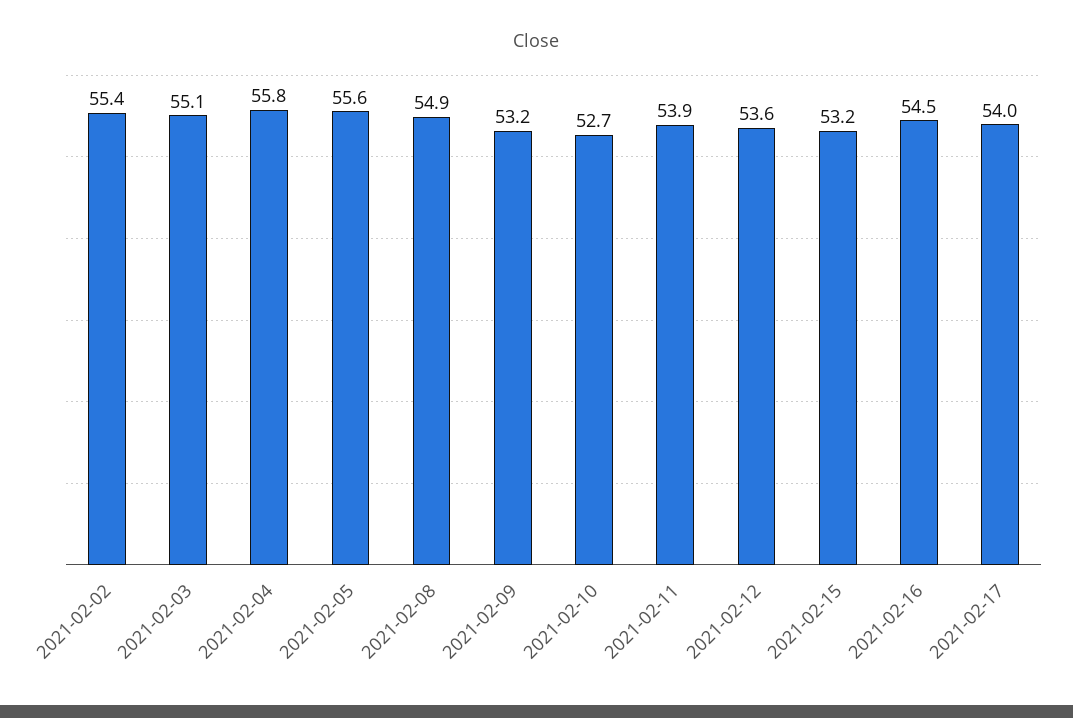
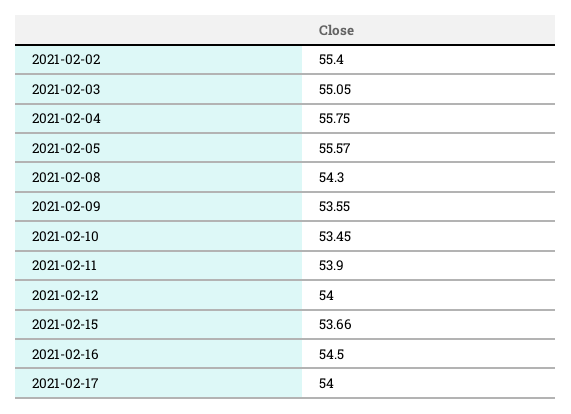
2021-02-08: 54.9 -> 54.3
2021-02-09: 53.2 -> 53.55
2021-02-10: 52.7 -> 53.45
2021-02-12: 53.6 -> 54
2021-02-15: 53.2 -> 53.66

